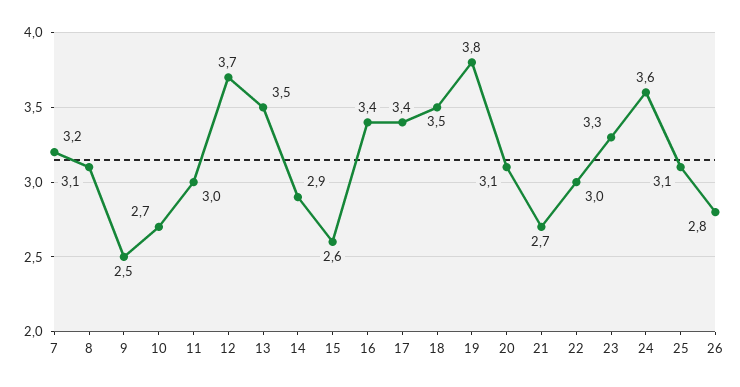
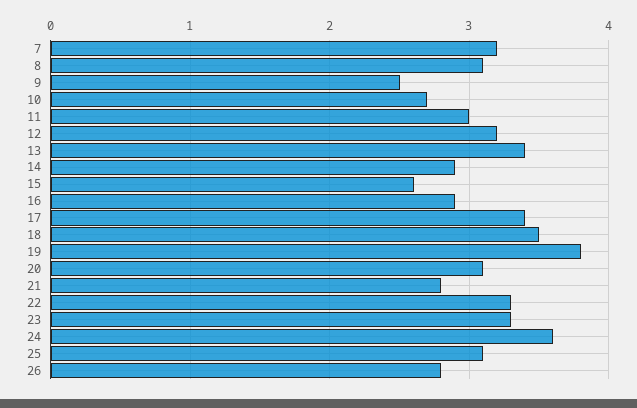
12: 3.7 -> 3.2
13: 3.5 -> 3.4
16: 3.4 -> 2.9
21: 2.7 -> 2.8
22: 3 -> 3.3

